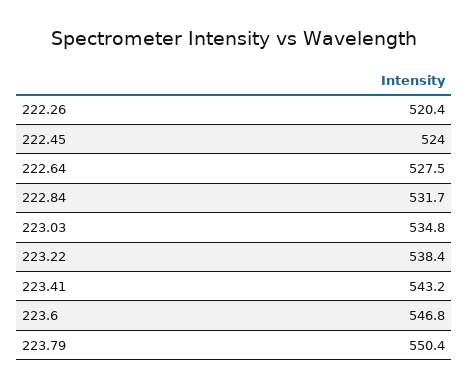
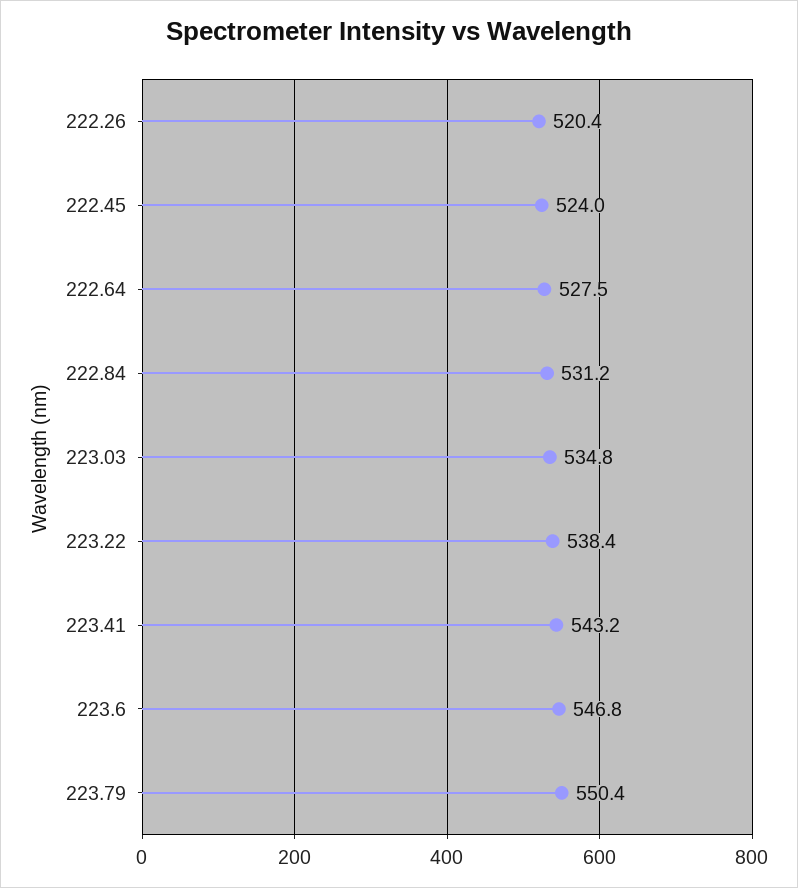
222.84: 531.7 -> 531.2

